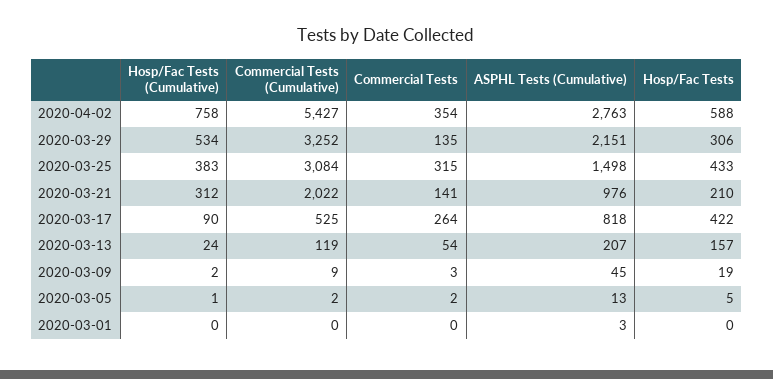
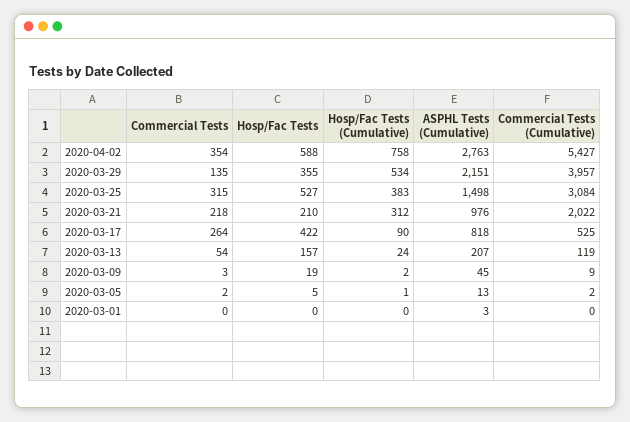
Commercial Tests (Cumulative), 2020-03-29: 3252 -> 3957
Hosp/Fac Tests, 2020-03-29: 306 -> 355
Hosp/Fac Tests, 2020-03-25: 433 -> 527
Commercial Tests, 2020-03-21: 141 -> 218

